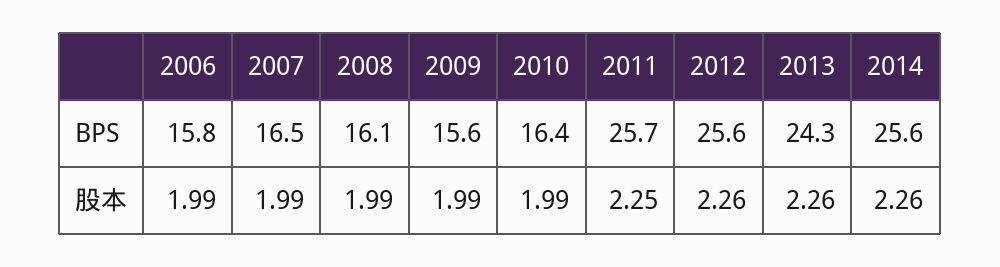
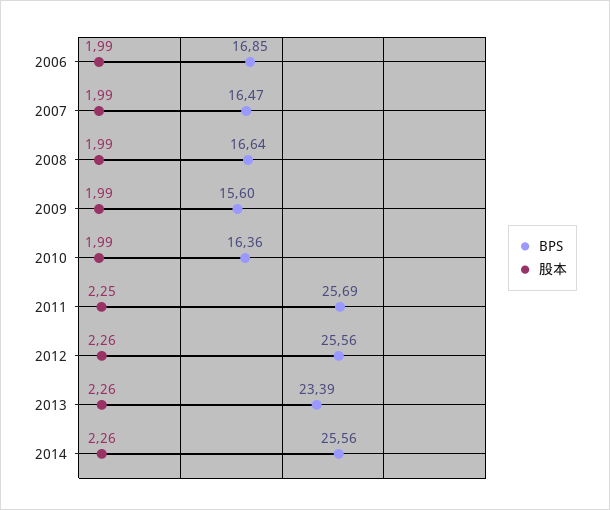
BPS, 2006: 15.8 -> 16.85
BPS, 2008: 16.1 -> 16.64
BPS, 2013: 24.3 -> 23.39

